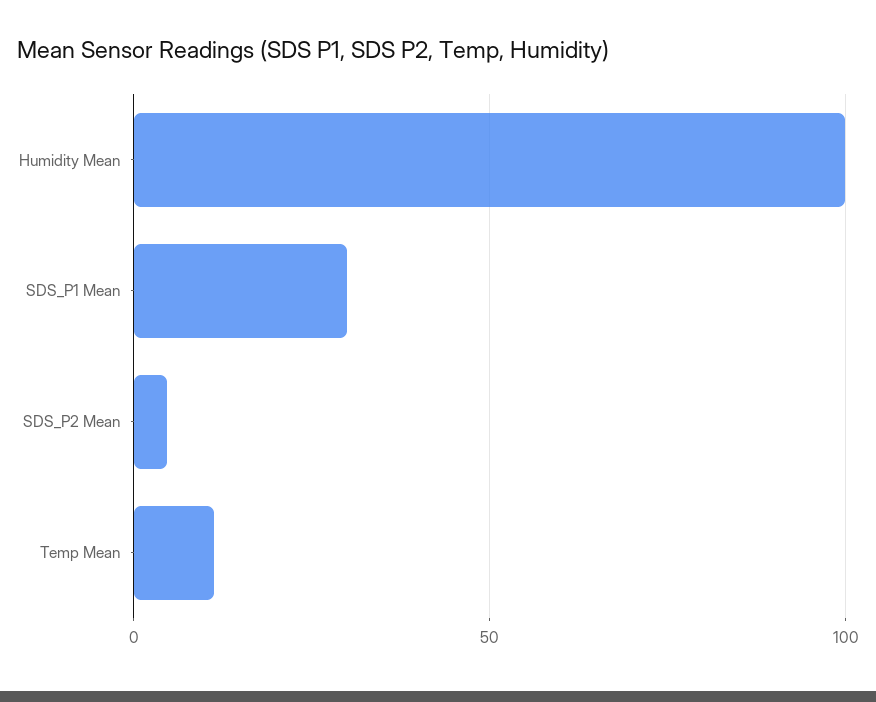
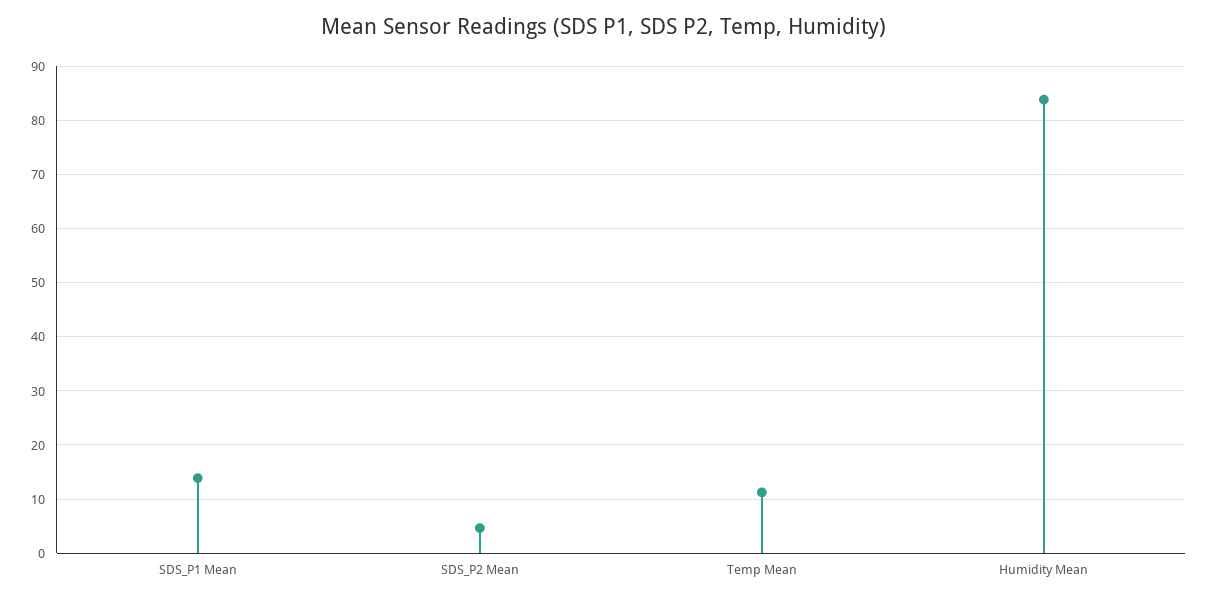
Humidity Mean: 100 -> 84
SDS_P1 Mean: 30 -> 14

